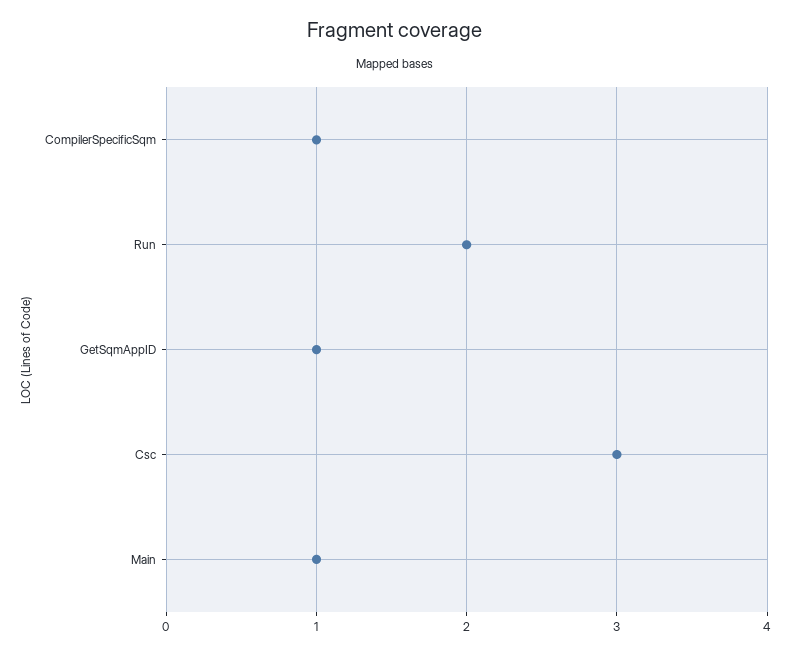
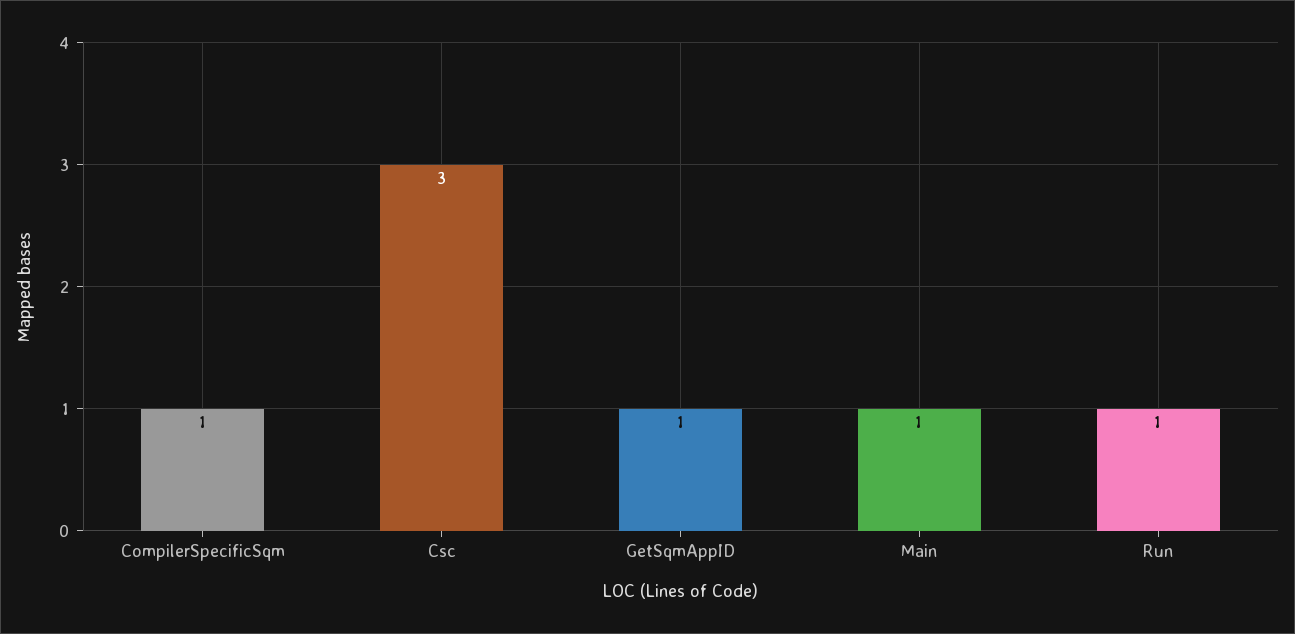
Run: 2 -> 1

